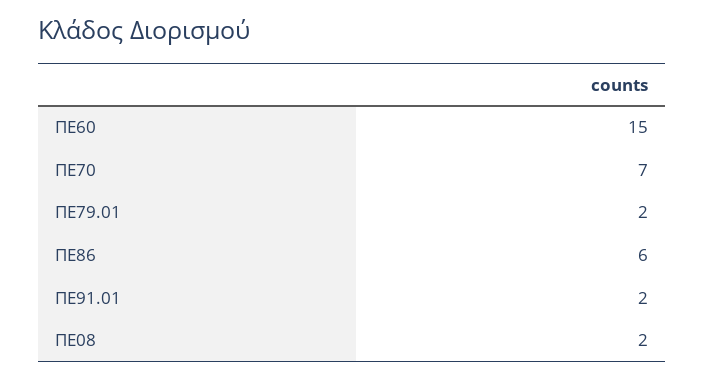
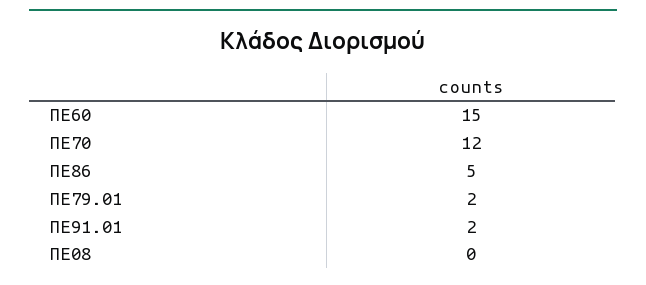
ΠΕ70: 7 -> 12
ΠΕ86: 6 -> 5
ΠΕ08: 2 -> 0

